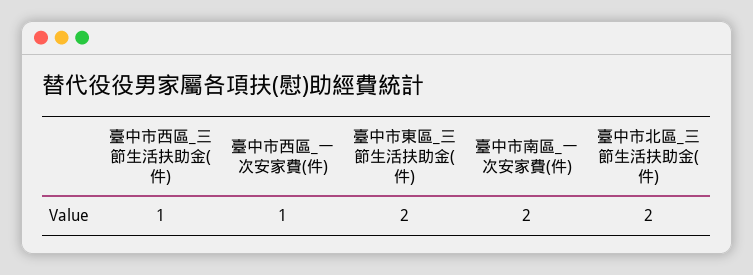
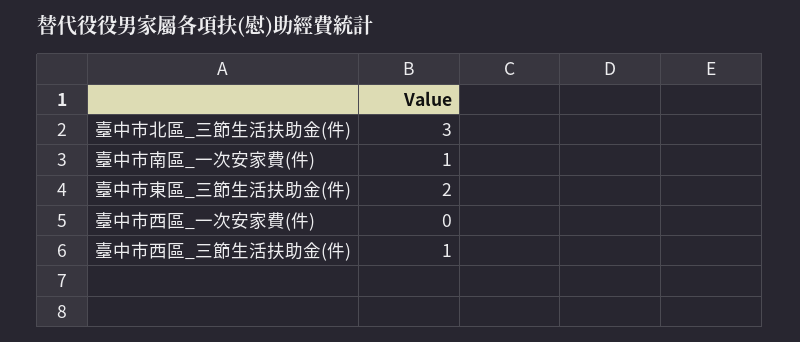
臺中市西區_一次安家費(件): 1 -> 0
臺中市南區_一次安家費(件): 2 -> 1
臺中市北區_三節生活扶助金(件): 2 -> 3

